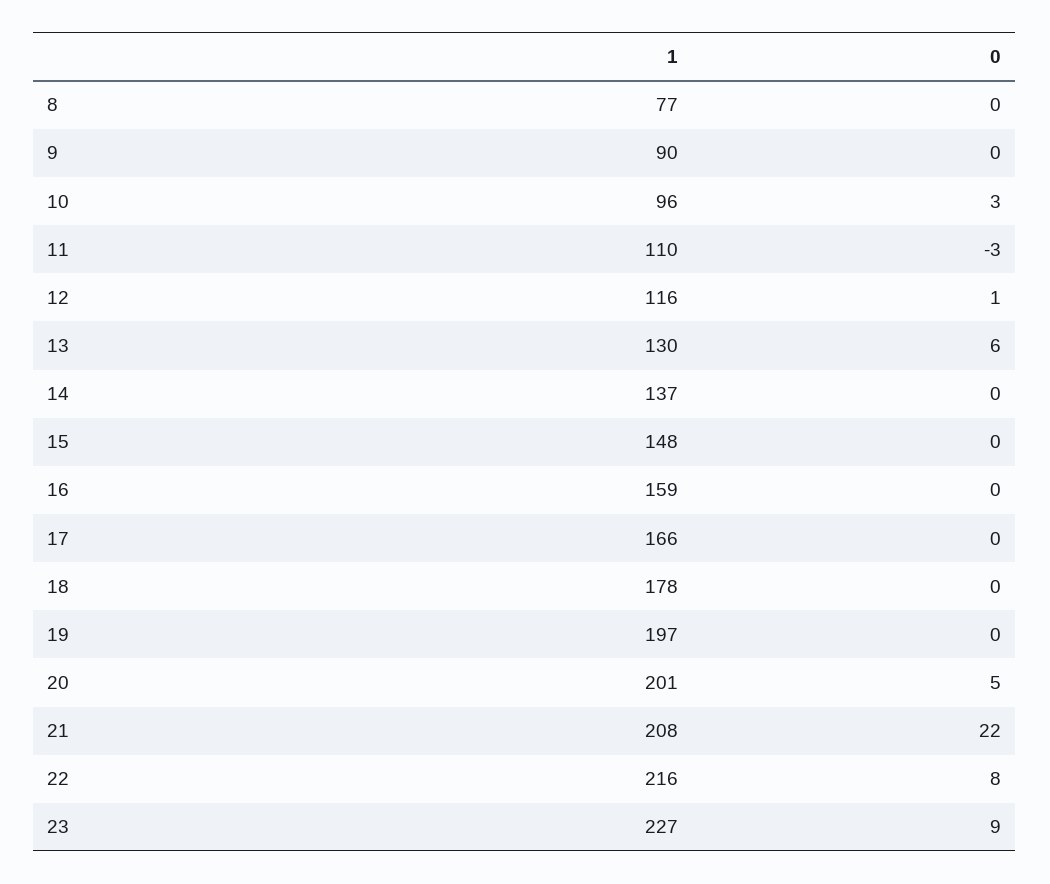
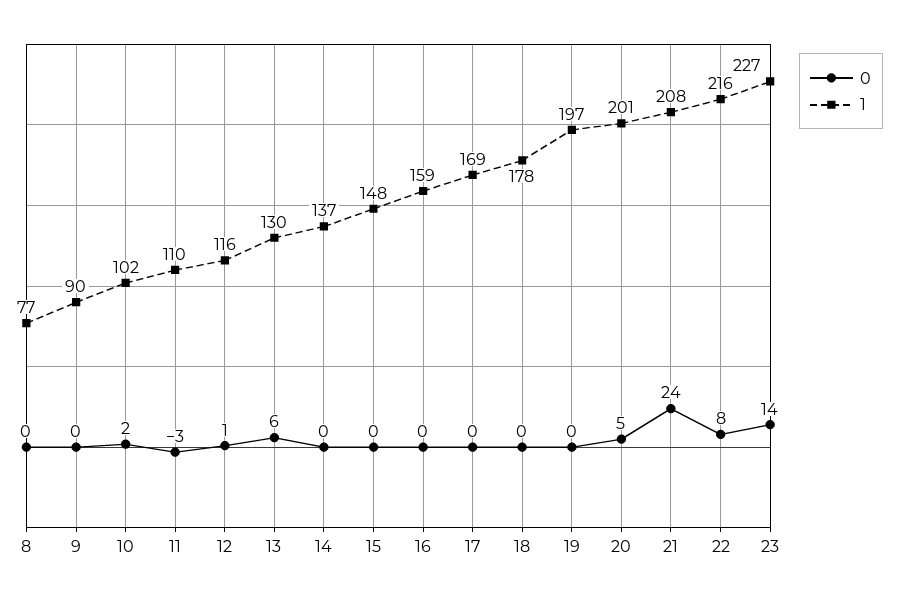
1, 10: 96 -> 102
0, 10: 3 -> 2
1, 17: 166 -> 169
0, 21: 22 -> 24
0, 23: 9 -> 14

